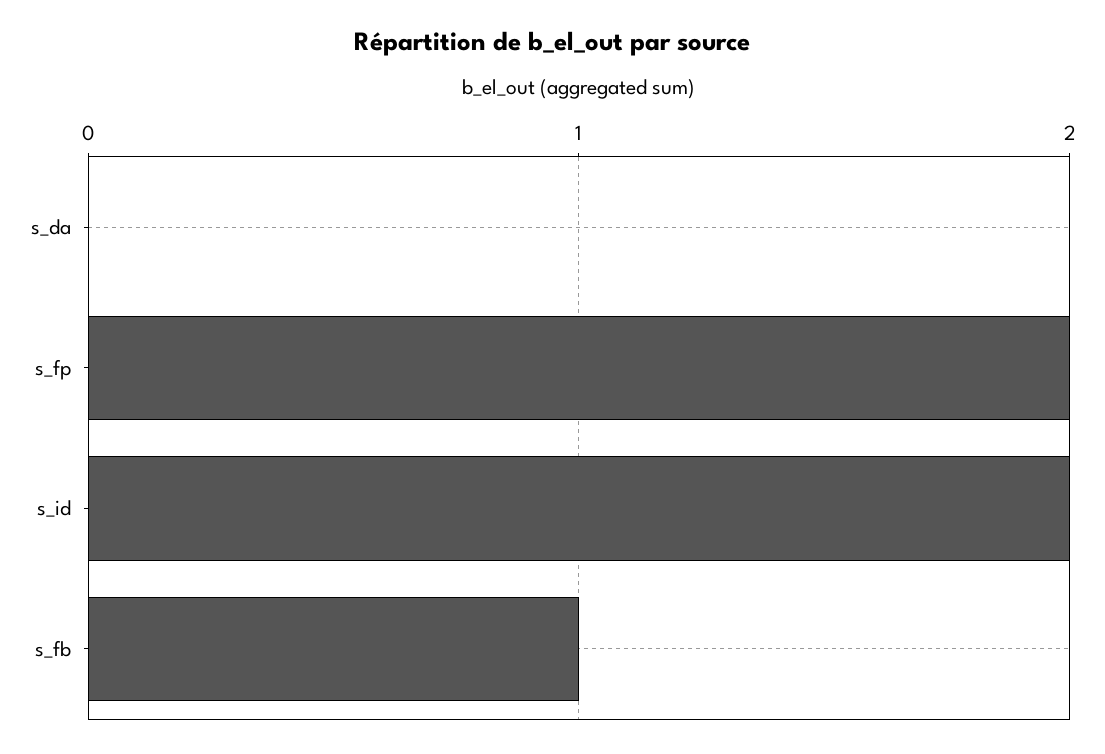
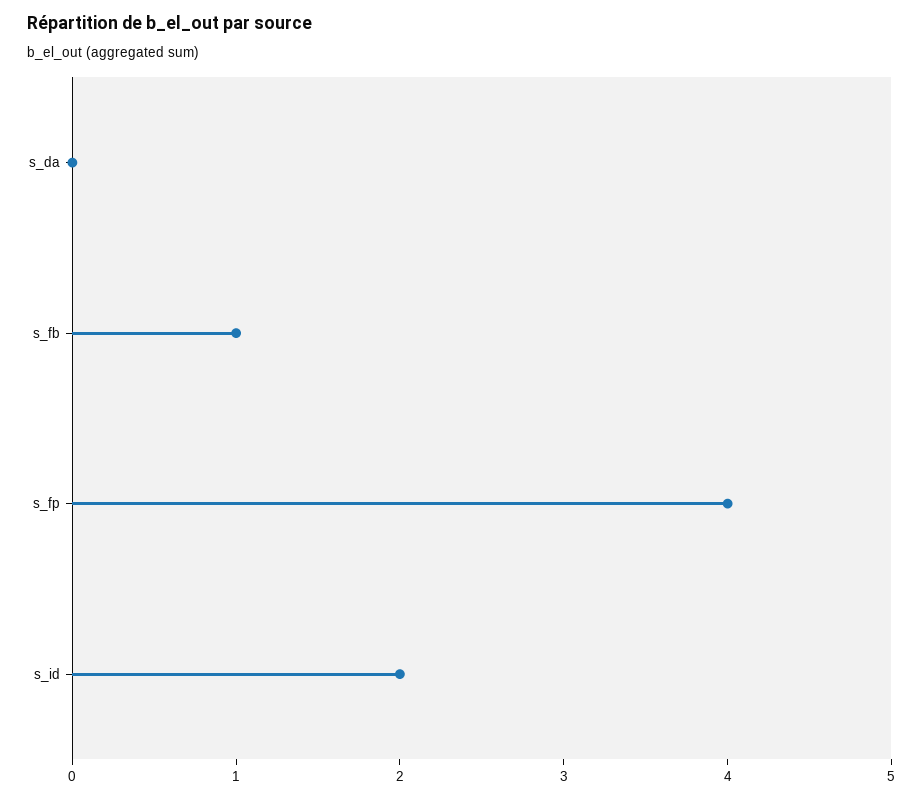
s_fp: 2 -> 4

